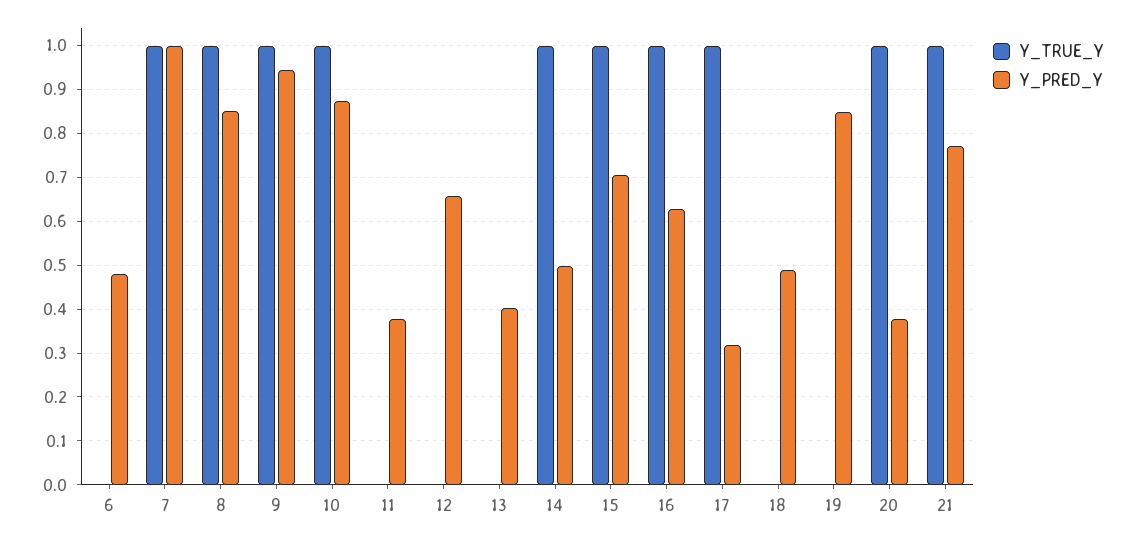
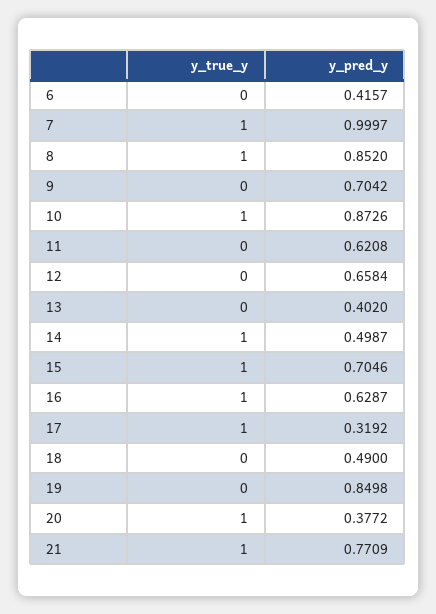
Y_PRED_Y, 6: 0.48 -> 0.4157
Y_TRUE_Y, 9: 1 -> 0
Y_PRED_Y, 9: 0.94 -> 0.7042
Y_PRED_Y, 11: 0.38 -> 0.6208

